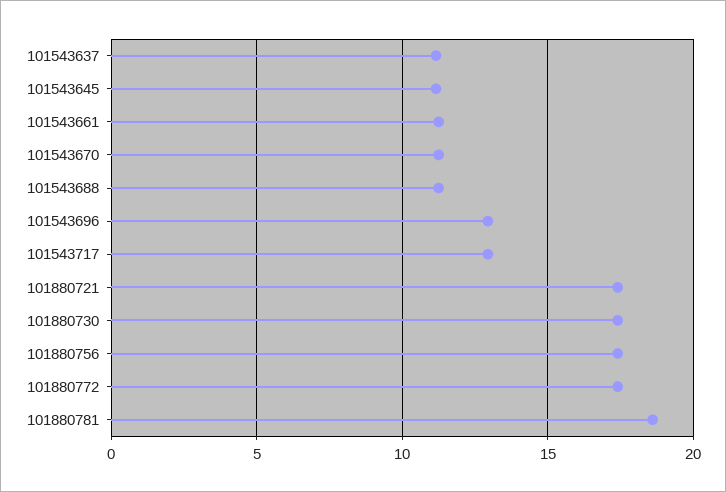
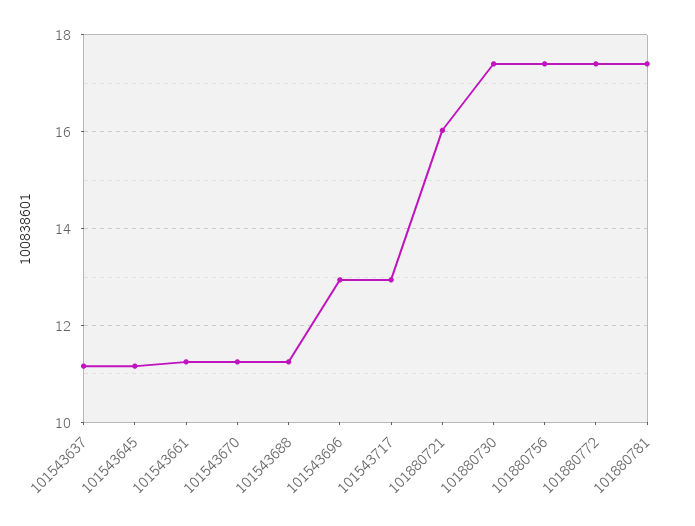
101880721: 17.5 -> 16
101880781: 18.5 -> 17.4

